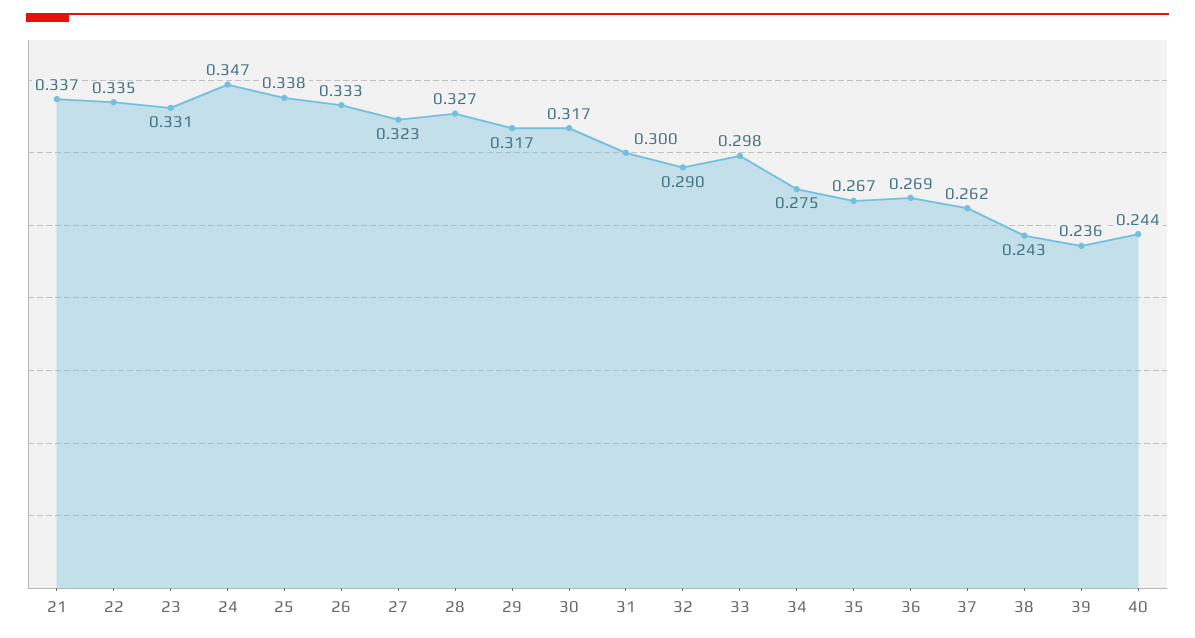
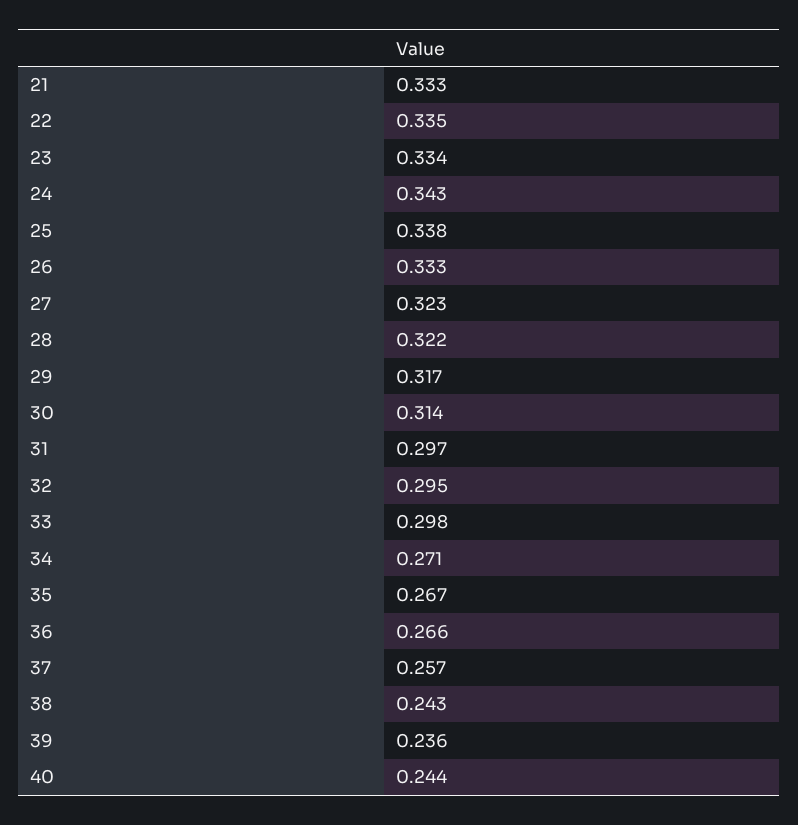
21: 0.337 -> 0.333
23: 0.331 -> 0.334
24: 0.347 -> 0.343
28: 0.327 -> 0.322
30: 0.317 -> 0.314
31: 0.3 -> 0.297
32: 0.29 -> 0.295
34: 0.275 -> 0.271
36: 0.269 -> 0.266
37: 0.262 -> 0.257

